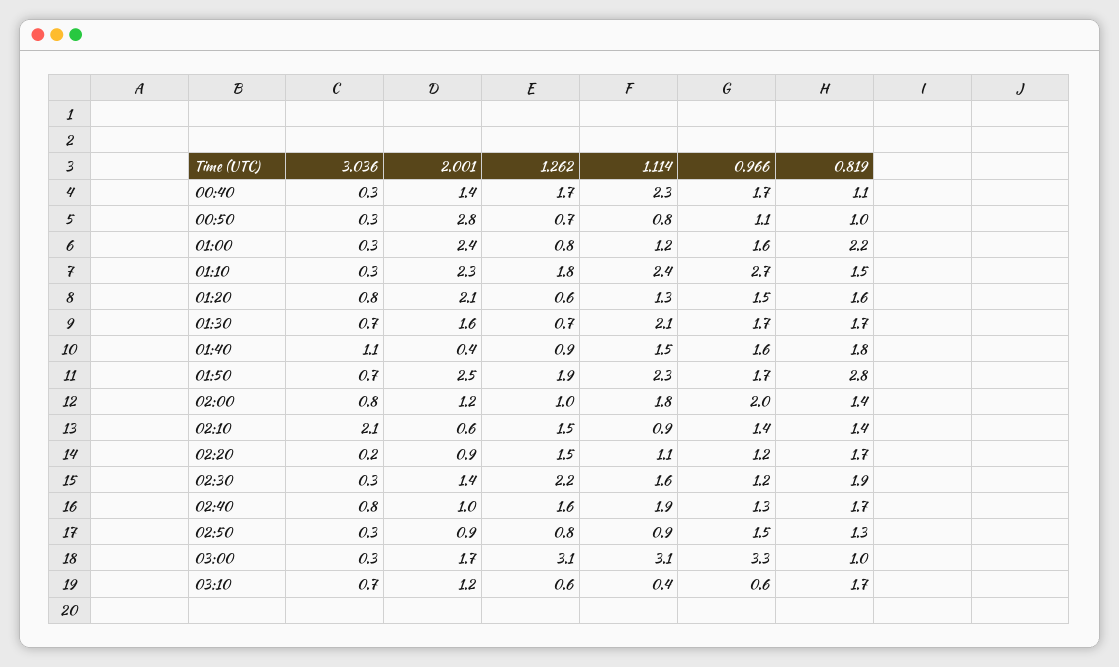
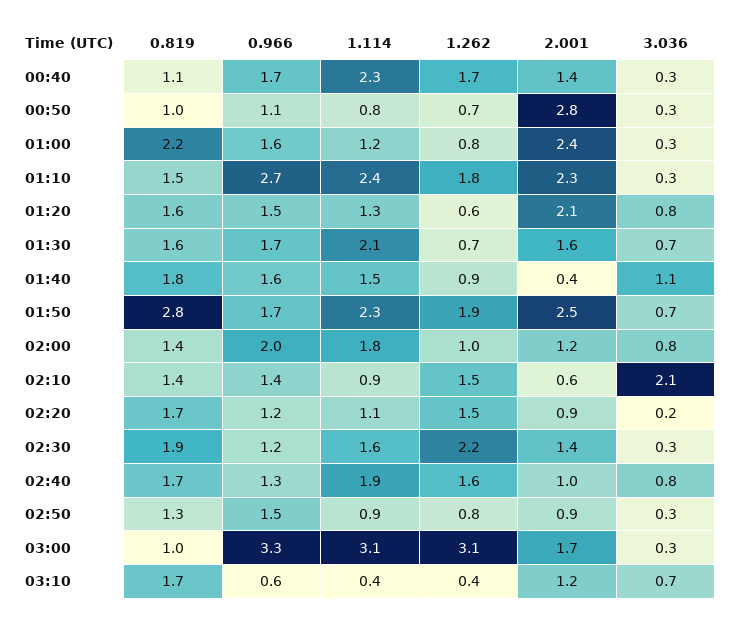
0.819, 01:30: 1.7 -> 1.6
1.262, 03:10: 0.6 -> 0.4

